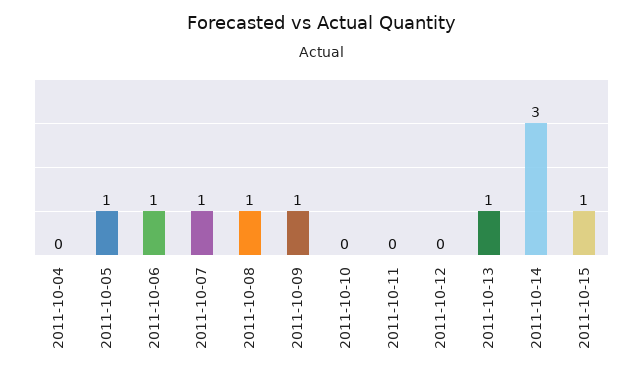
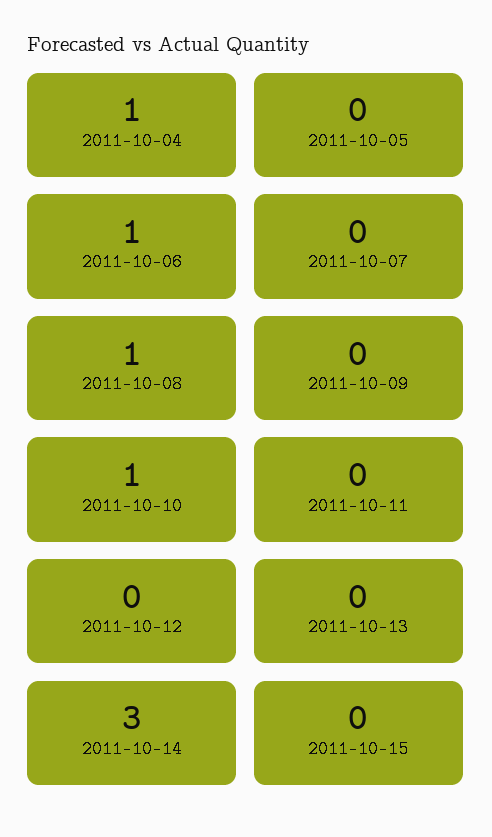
2011-10-04: 0 -> 1
2011-10-05: 1 -> 0
2011-10-07: 1 -> 0
2011-10-09: 1 -> 0
2011-10-10: 0 -> 1
2011-10-13: 1 -> 0
2011-10-15: 1 -> 0

